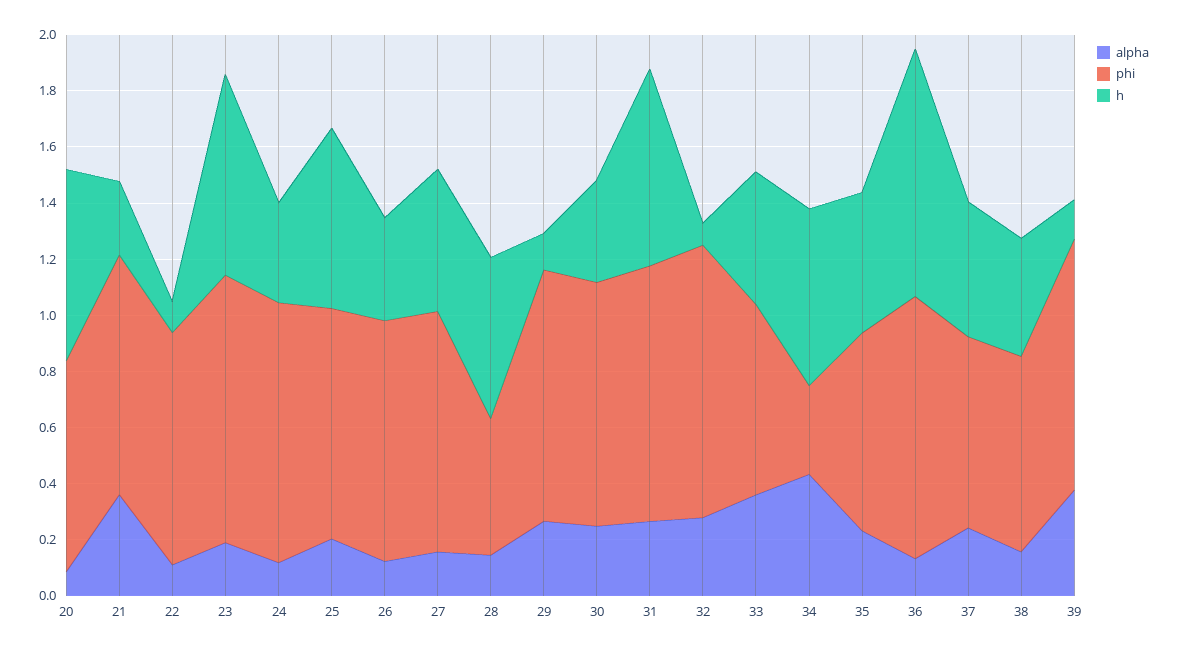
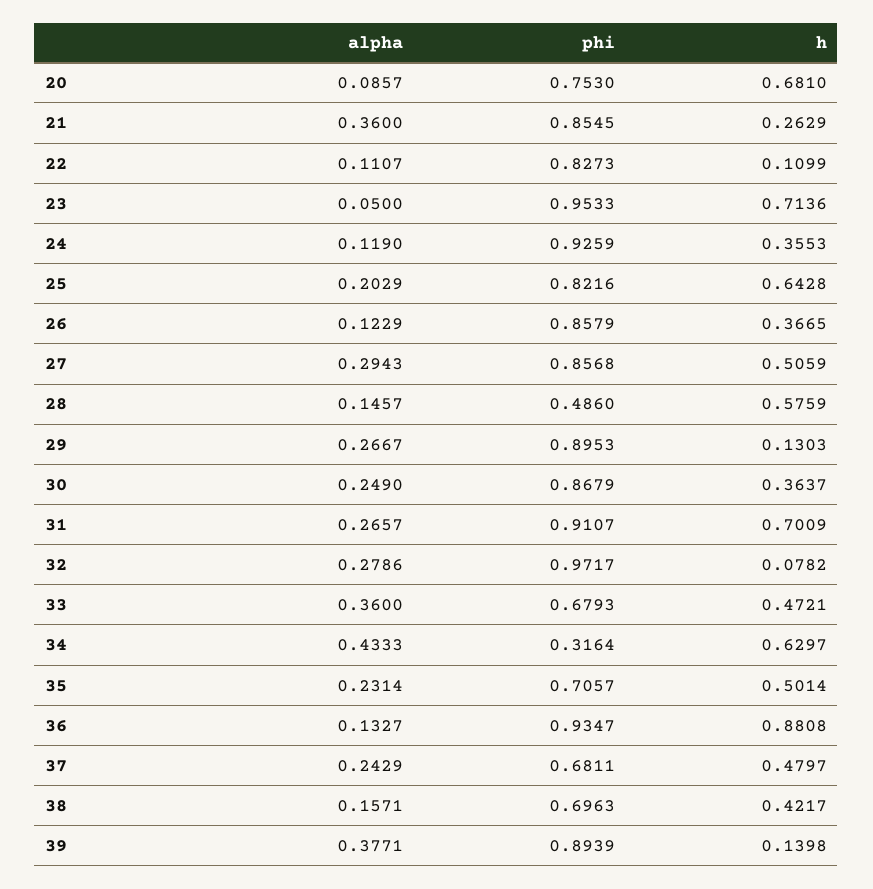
alpha, 23: 0.2 -> 0.05
alpha, 27: 0.15 -> 0.2943

